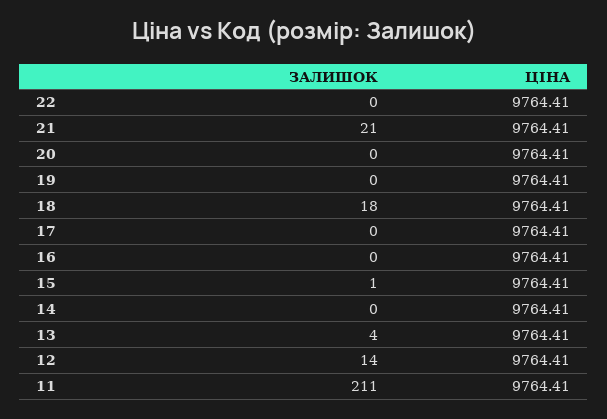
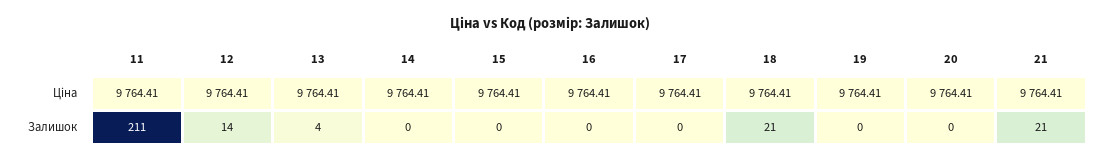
ЗАЛИШОК, 22: 0 -> none
ЦІНА, 22: 9764.41 -> none
ЗАЛИШОК, 18: 18 -> 21
ЗАЛИШОК, 15: 1 -> 0

